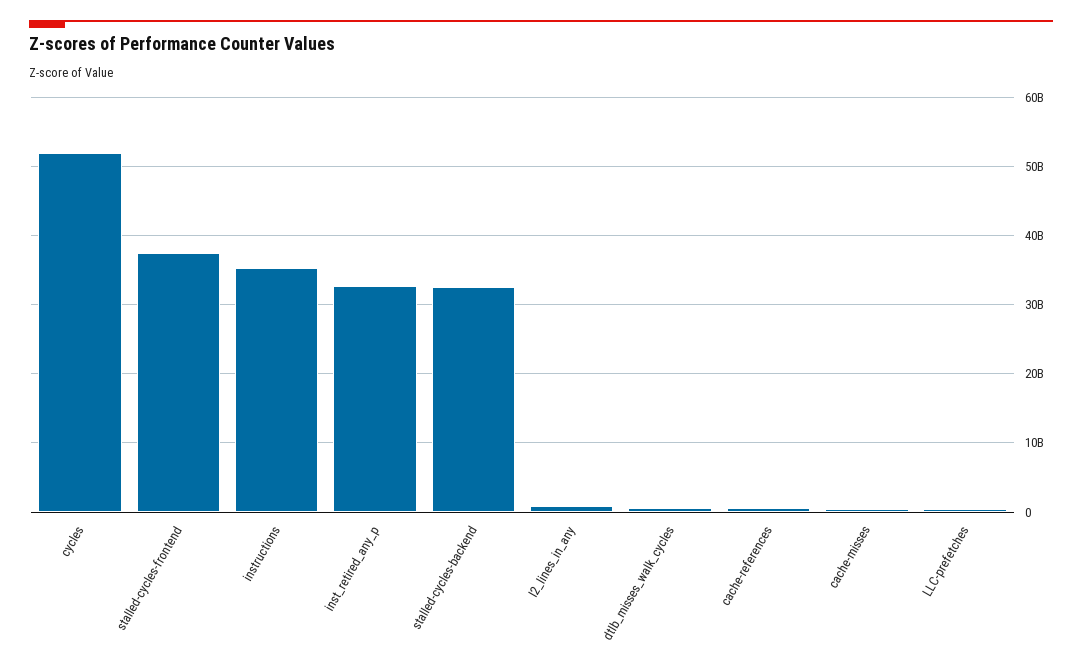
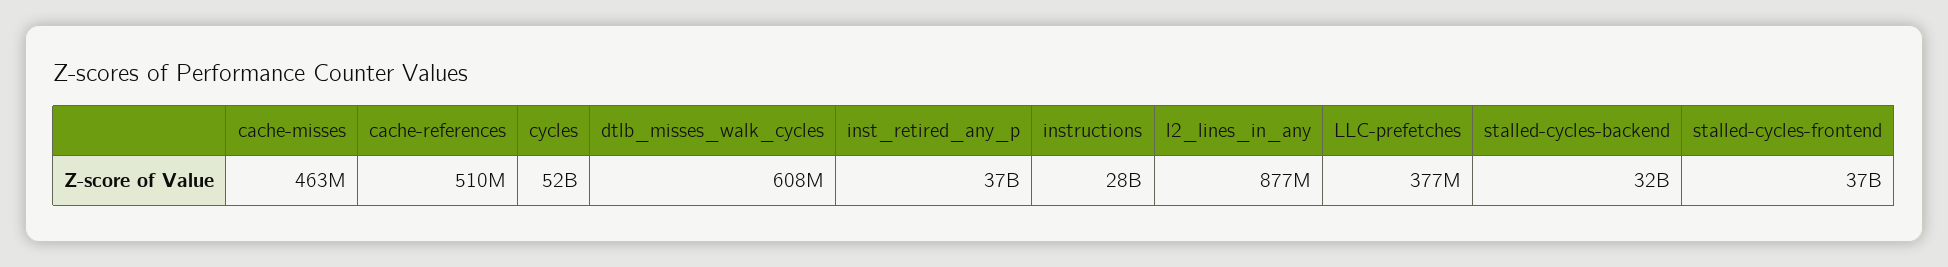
instructions: 35000000000 -> 28000000000
inst_retired_any_p: 33000000000 -> 37000000000

